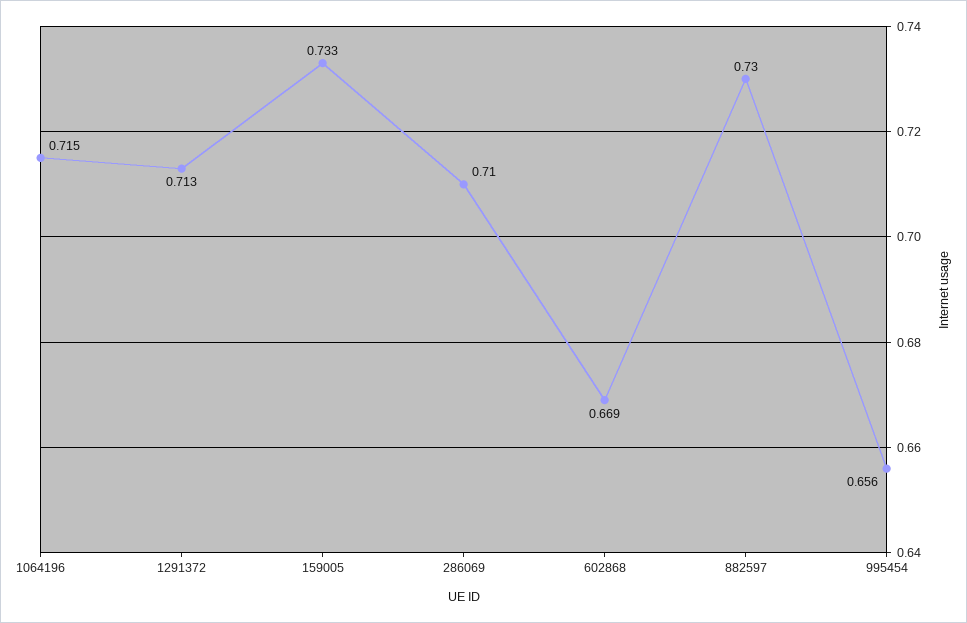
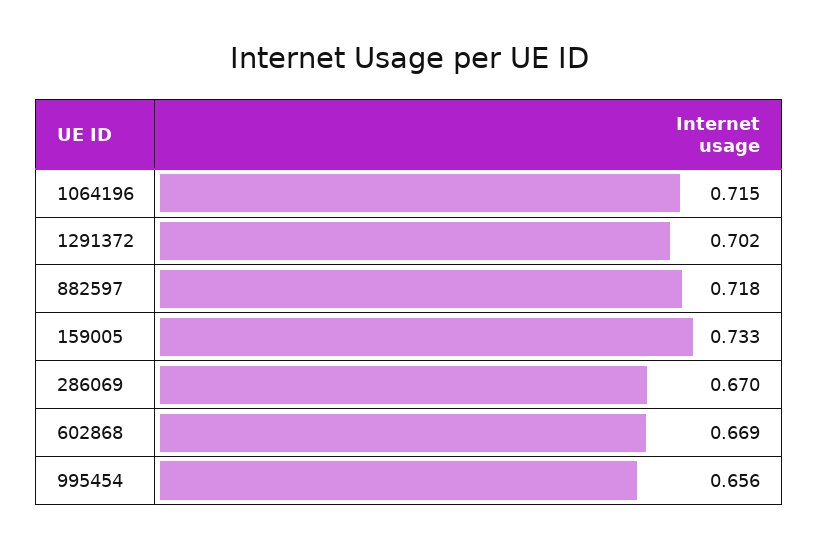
1291372: 0.713 -> 0.702
286069: 0.71 -> 0.67
882597: 0.73 -> 0.718

